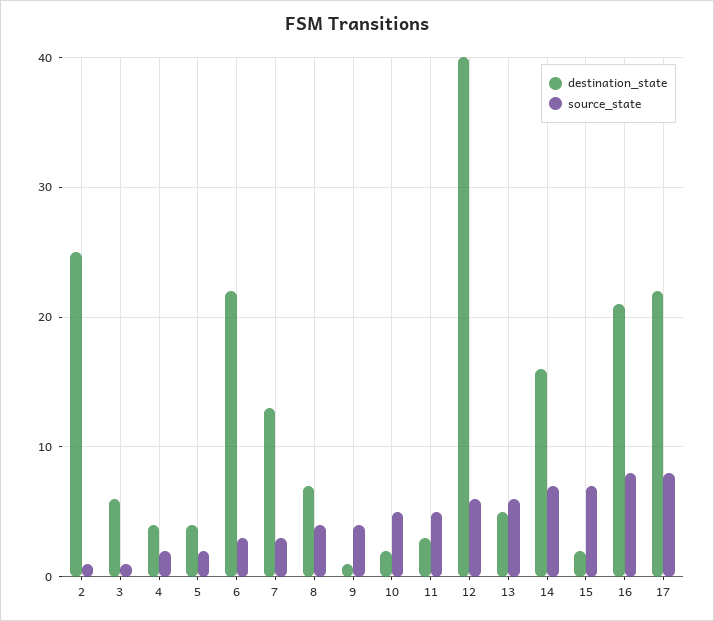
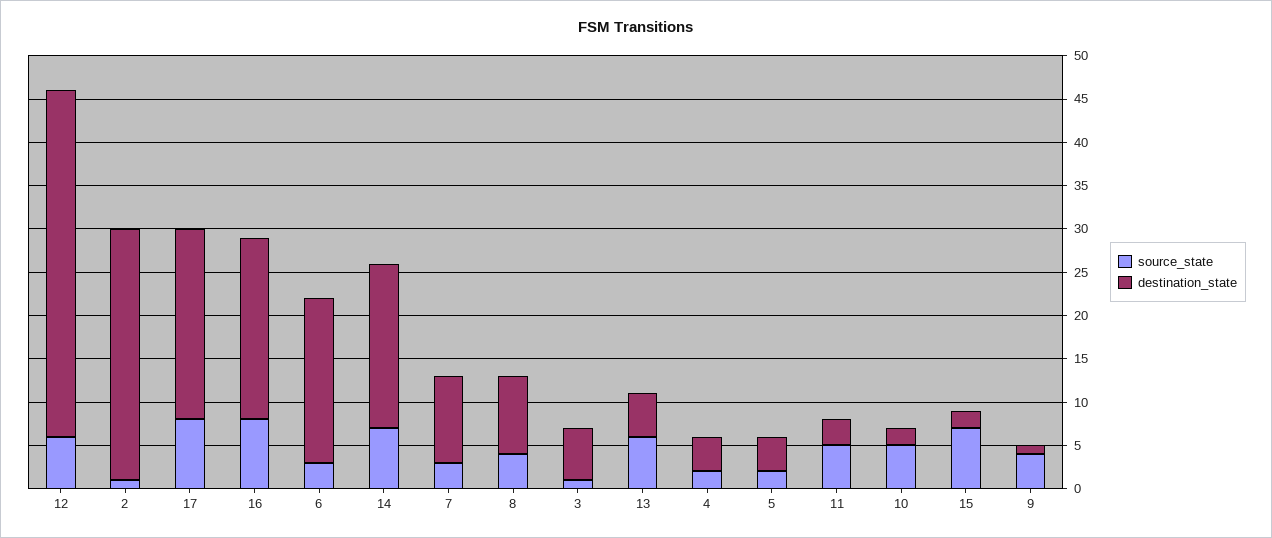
destination_state, 2: 25 -> 29
destination_state, 6: 22 -> 19
destination_state, 7: 13 -> 10
destination_state, 8: 7 -> 9
destination_state, 14: 16 -> 19

